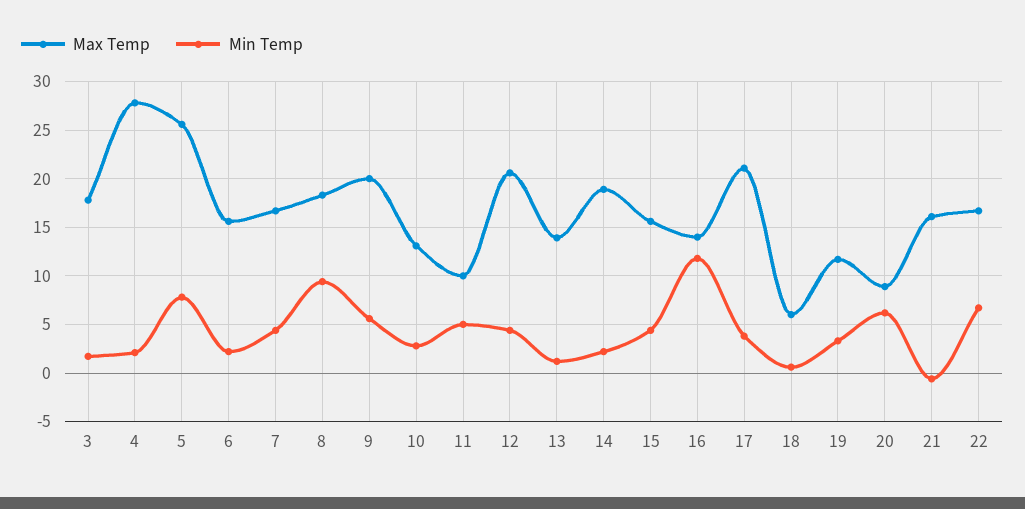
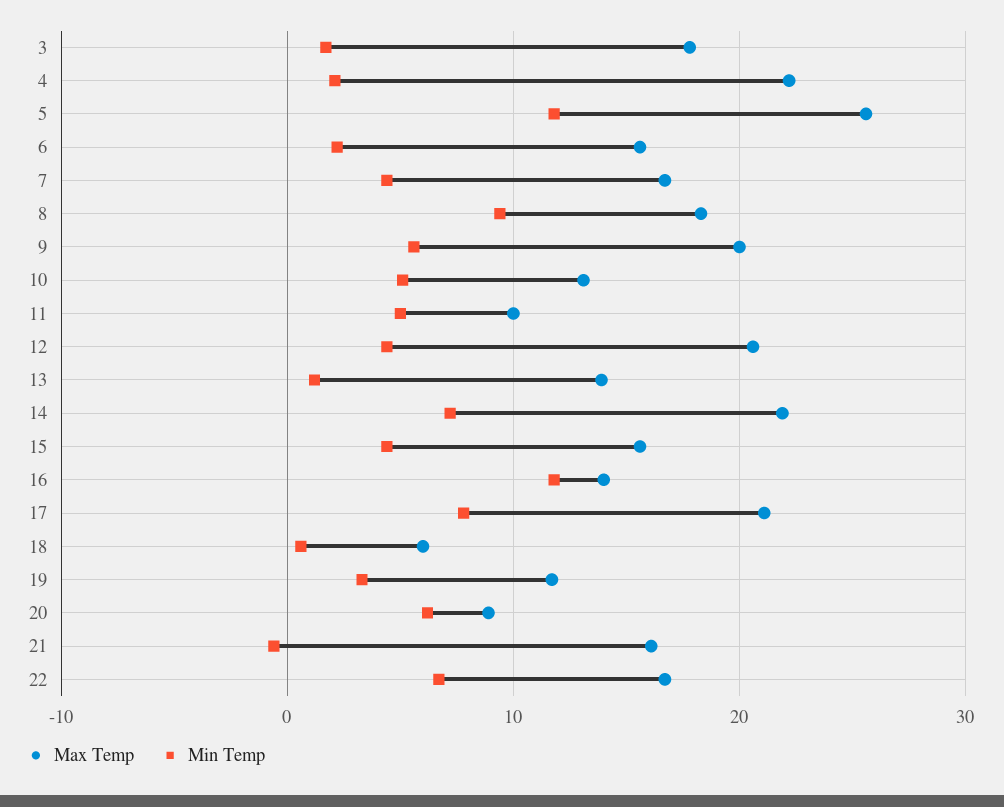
Max Temp, 4: 28 -> 22
Min Temp, 5: 8 -> 12
Min Temp, 10: 3 -> 5
Max Temp, 14: 19 -> 22
Min Temp, 14: 2 -> 7
Min Temp, 17: 4 -> 8

